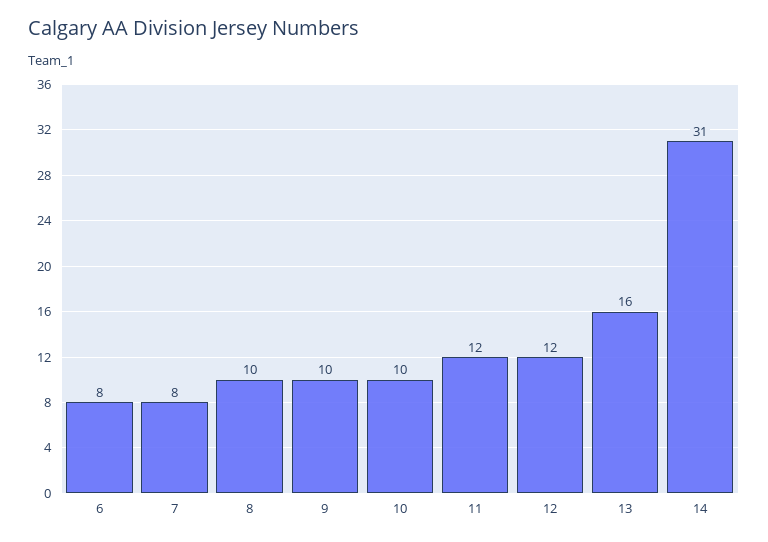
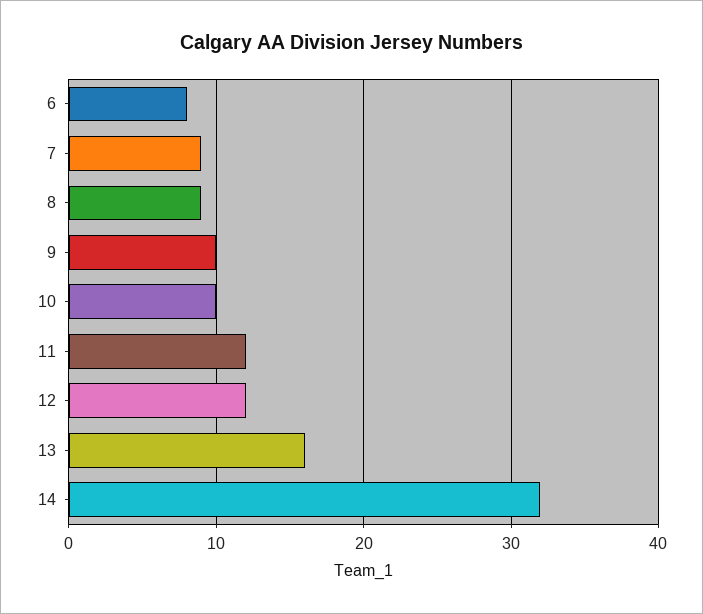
7: 8 -> 9
8: 10 -> 9
14: 31 -> 32

